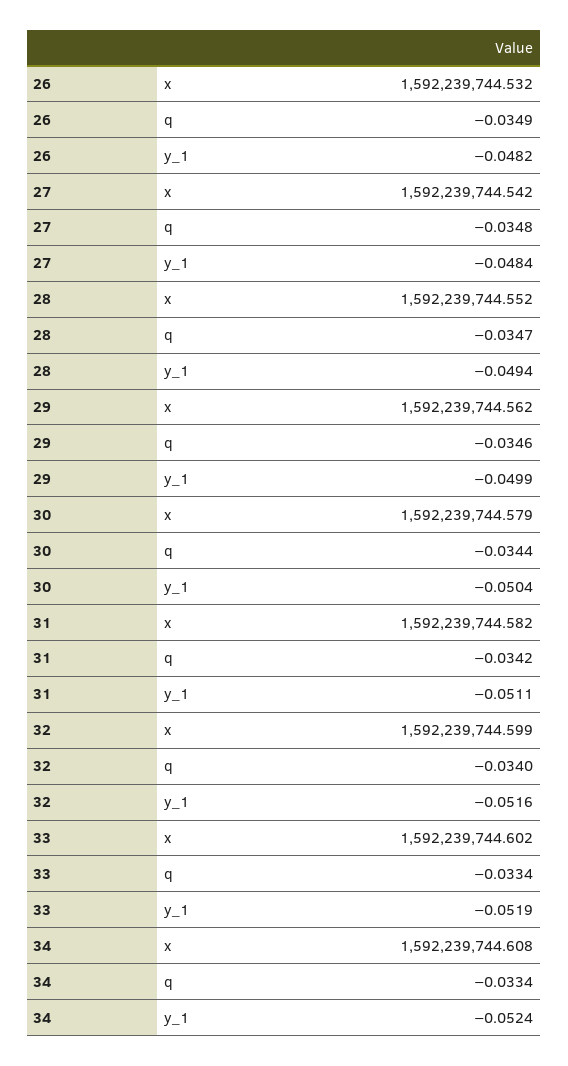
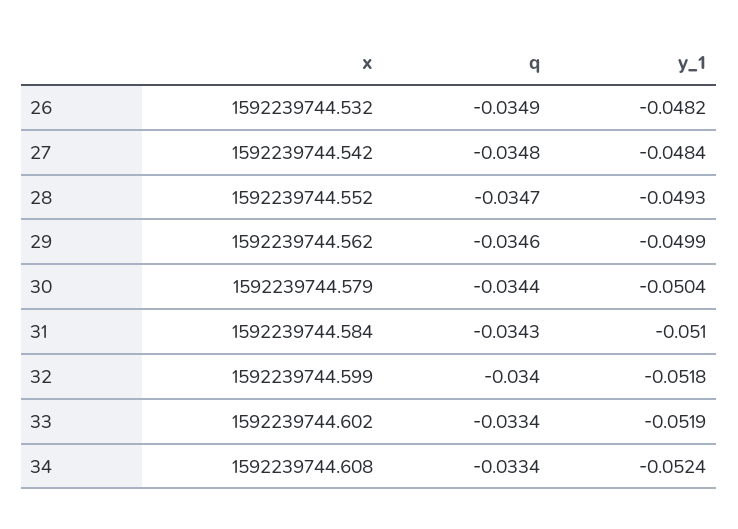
28, y_1: -0.0494 -> -0.0493
31, x: 1592239744.582 -> 1592239744.584
31, q: -0.0342 -> -0.0343
31, y_1: -0.0511 -> -0.051
32, y_1: -0.0516 -> -0.0518

